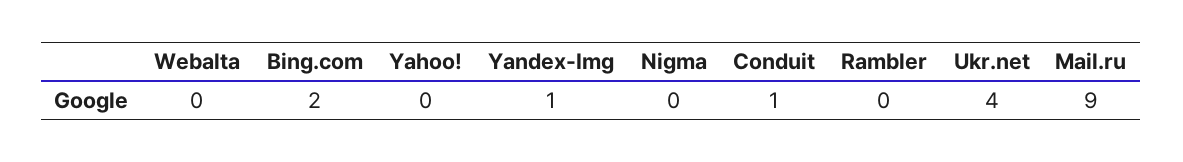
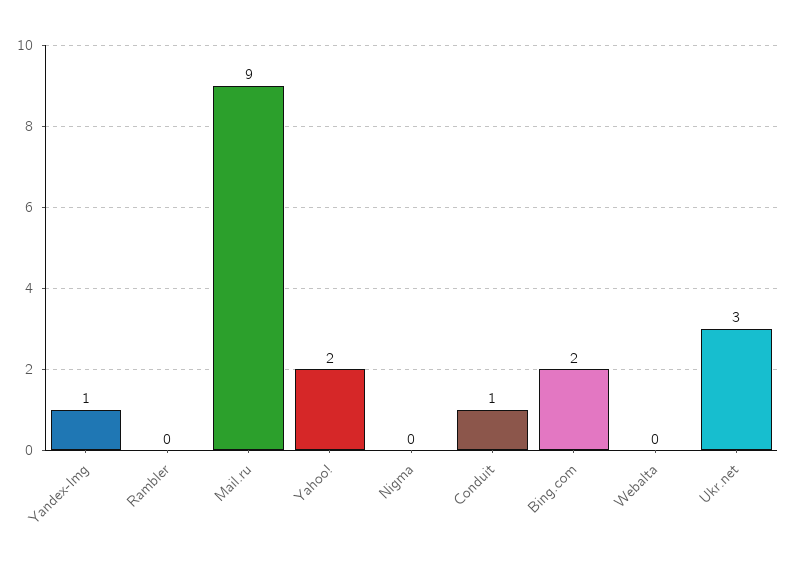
Yahoo!: 0 -> 2
Ukr.net: 4 -> 3

